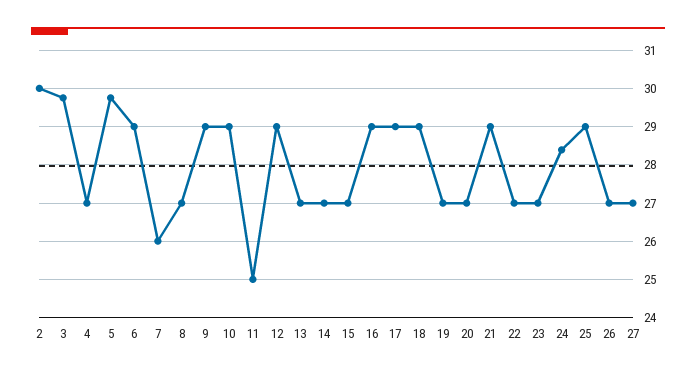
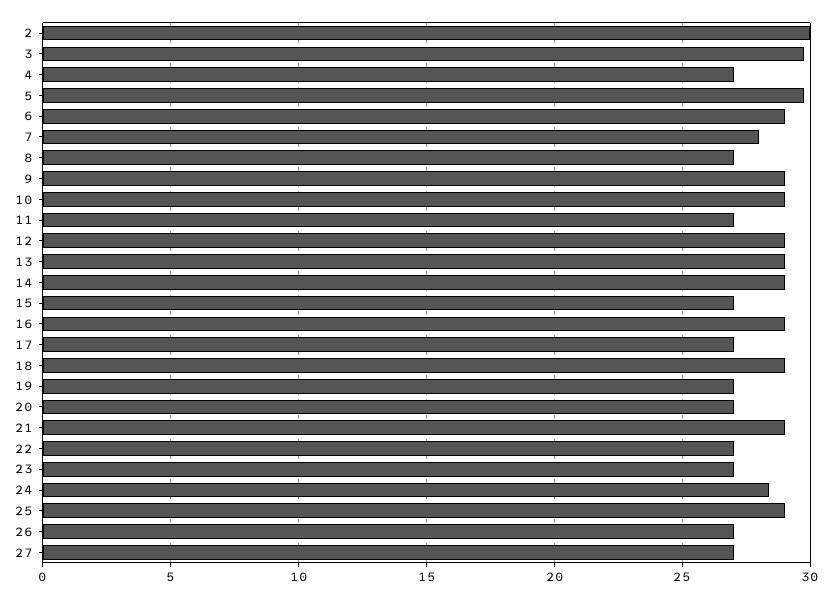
7: 26 -> 28
11: 25 -> 27
13: 27 -> 29
14: 27 -> 29
17: 29 -> 27

